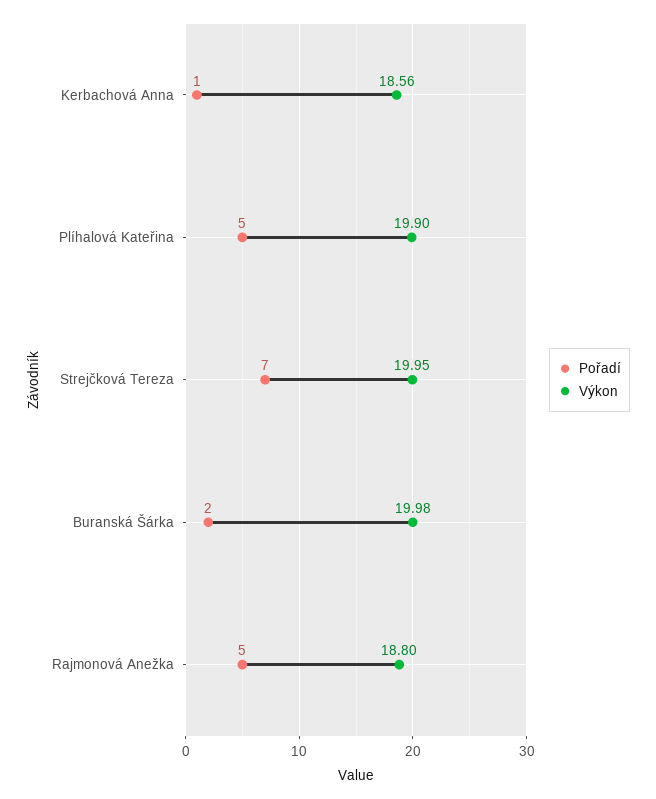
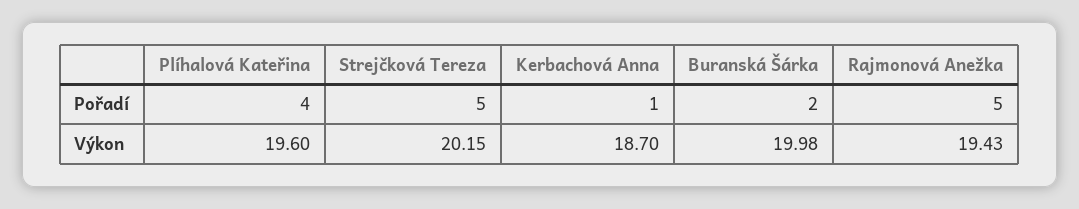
Výkon, Kerbachová Anna: 18.56 -> 18.7
Pořadí, Plíhalová Kateřina: 5 -> 4
Výkon, Plíhalová Kateřina: 19.9 -> 19.6
Pořadí, Strejčková Tereza: 7 -> 5
Výkon, Strejčková Tereza: 19.95 -> 20.15
Výkon, Rajmonová Anežka: 18.8 -> 19.43

